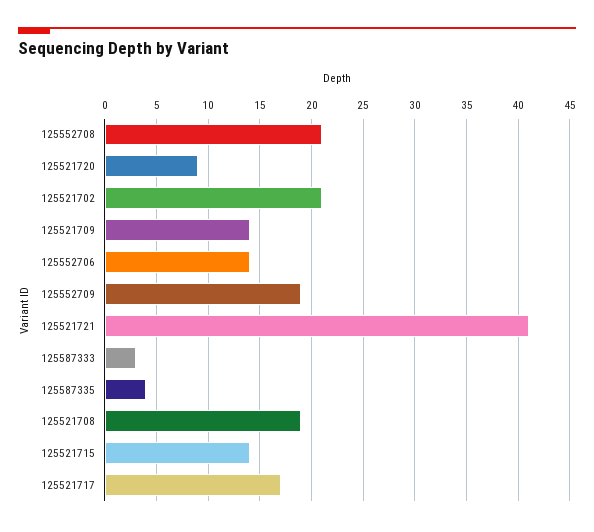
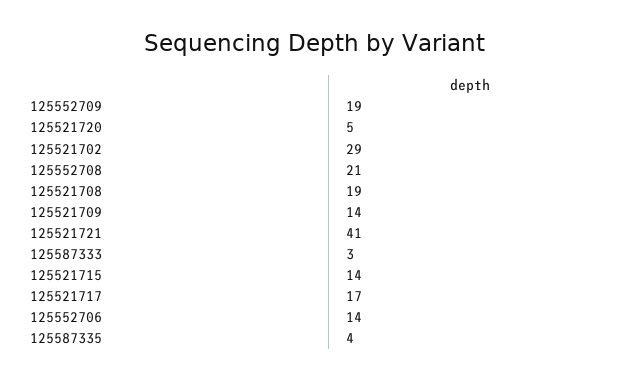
125521720: 9 -> 5
125521702: 21 -> 29

